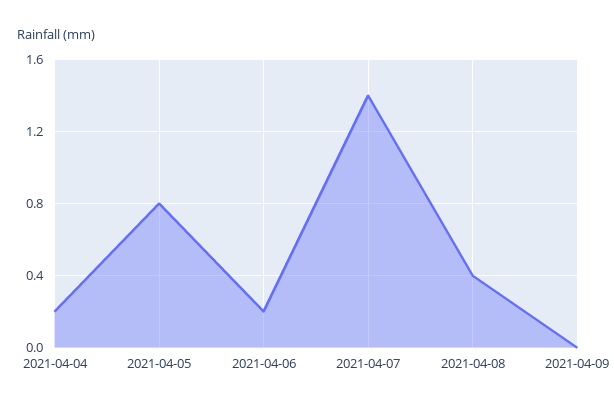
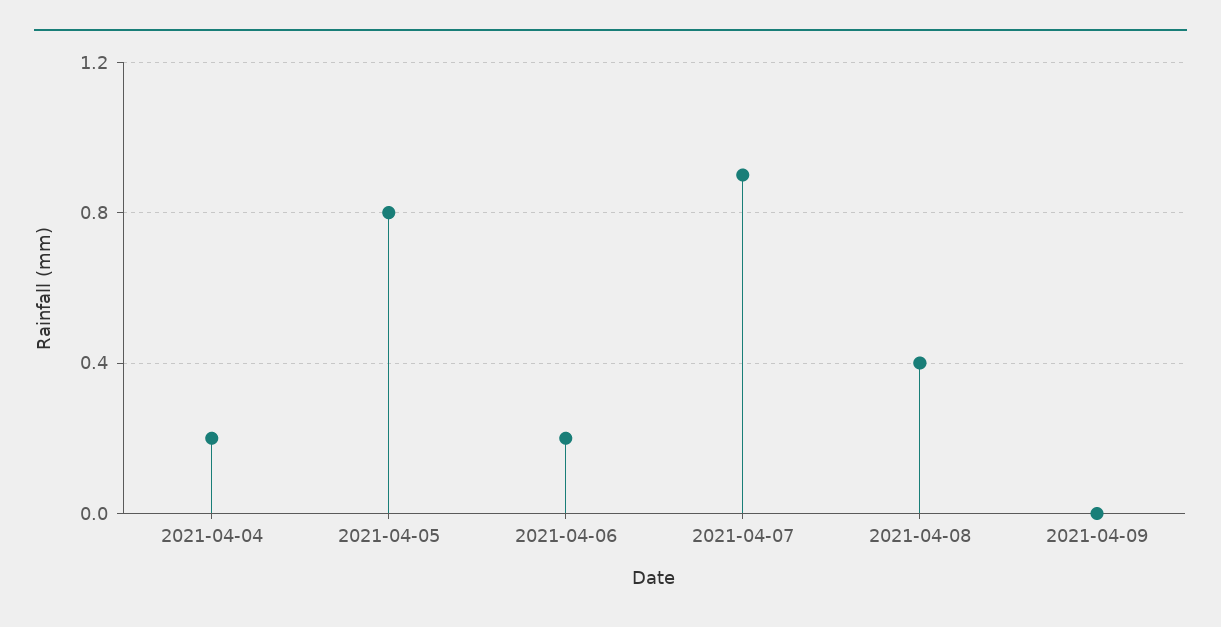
2021-04-07: 1.4 -> 0.9

